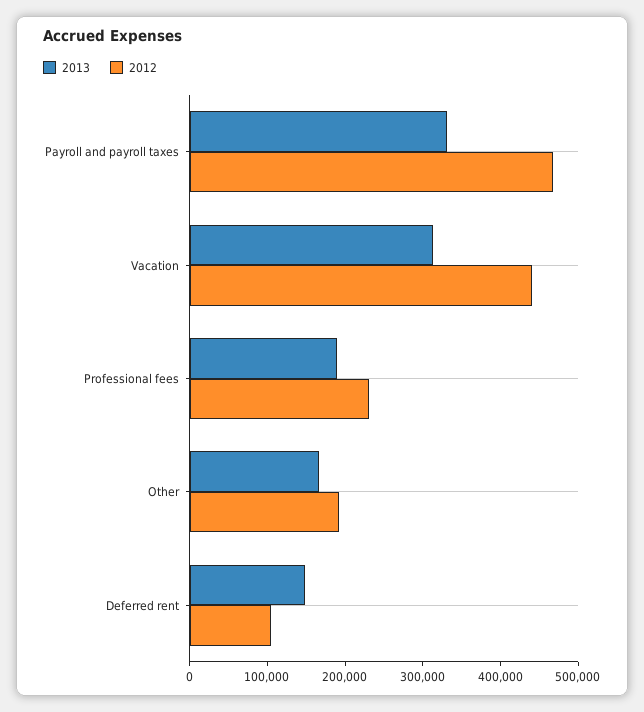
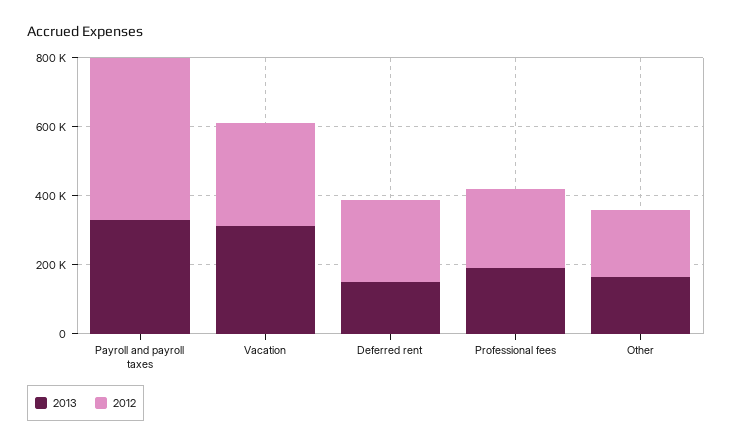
2012, Vacation: 440000 -> 300000
2012, Deferred rent: 100000 -> 250000

